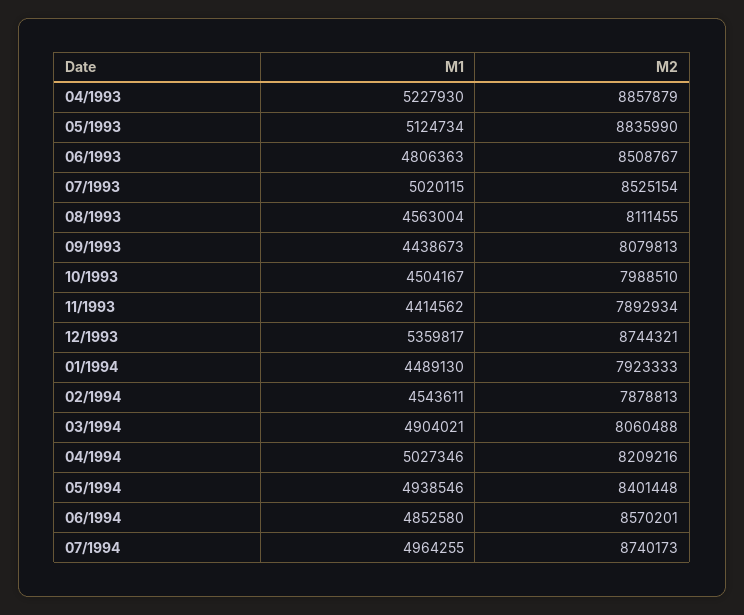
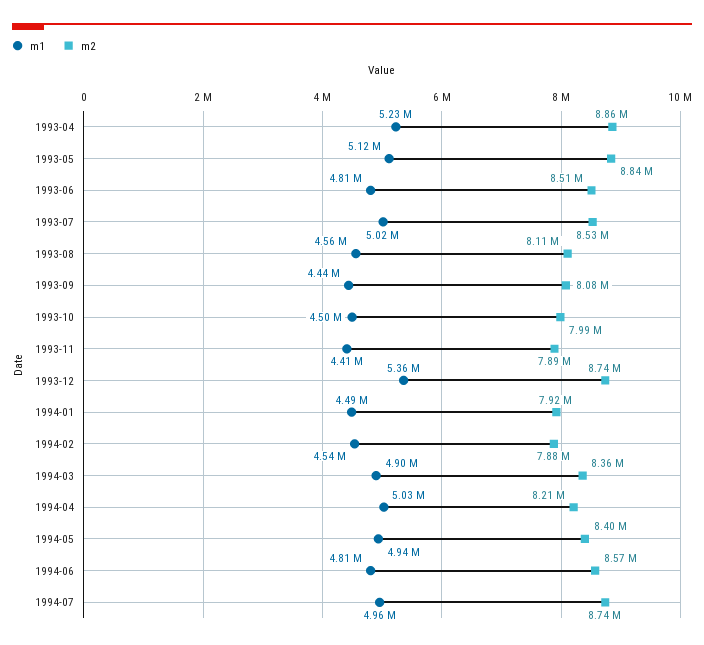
M2, 03/1994: 8060488 -> 8360000
M1, 06/1994: 4852580 -> 4810000

